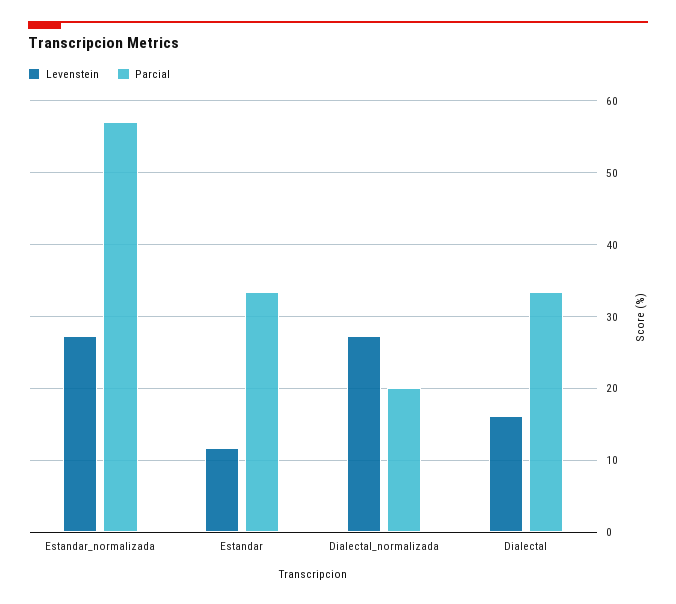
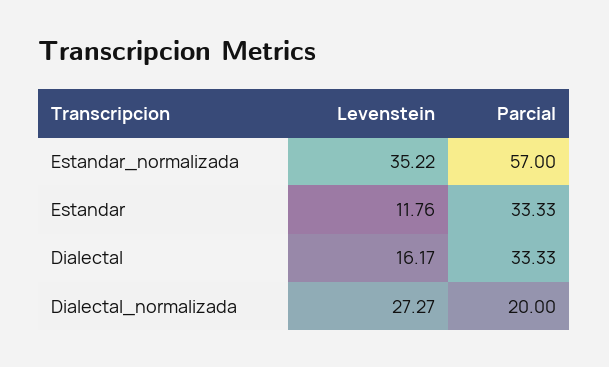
Levenstein, Estandar_normalizada: 27 -> 35.22

